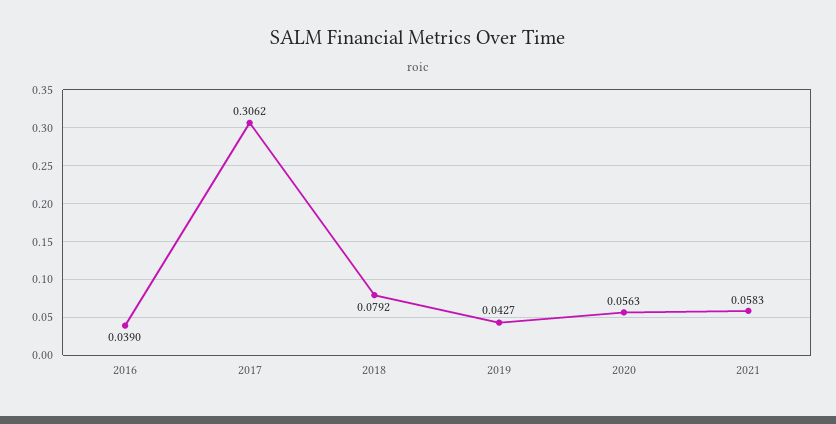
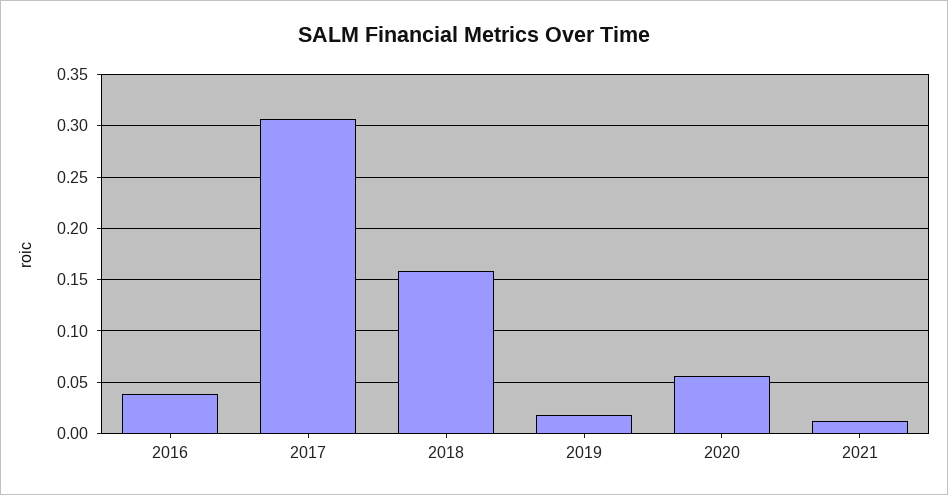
2018: 0.0792 -> 0.16
2019: 0.0427 -> 0.02
2021: 0.0583 -> 0.01

